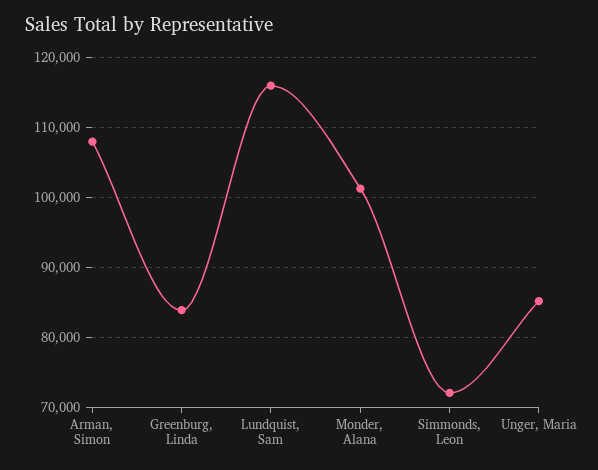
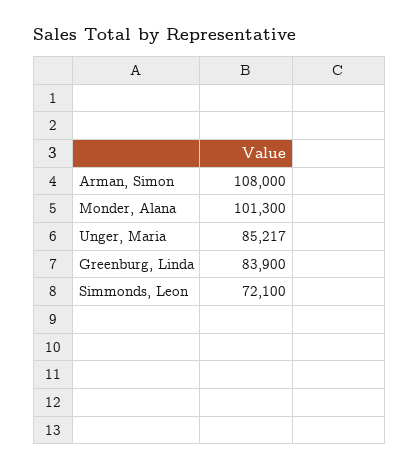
Lundquist, Sam: 116000 -> none

